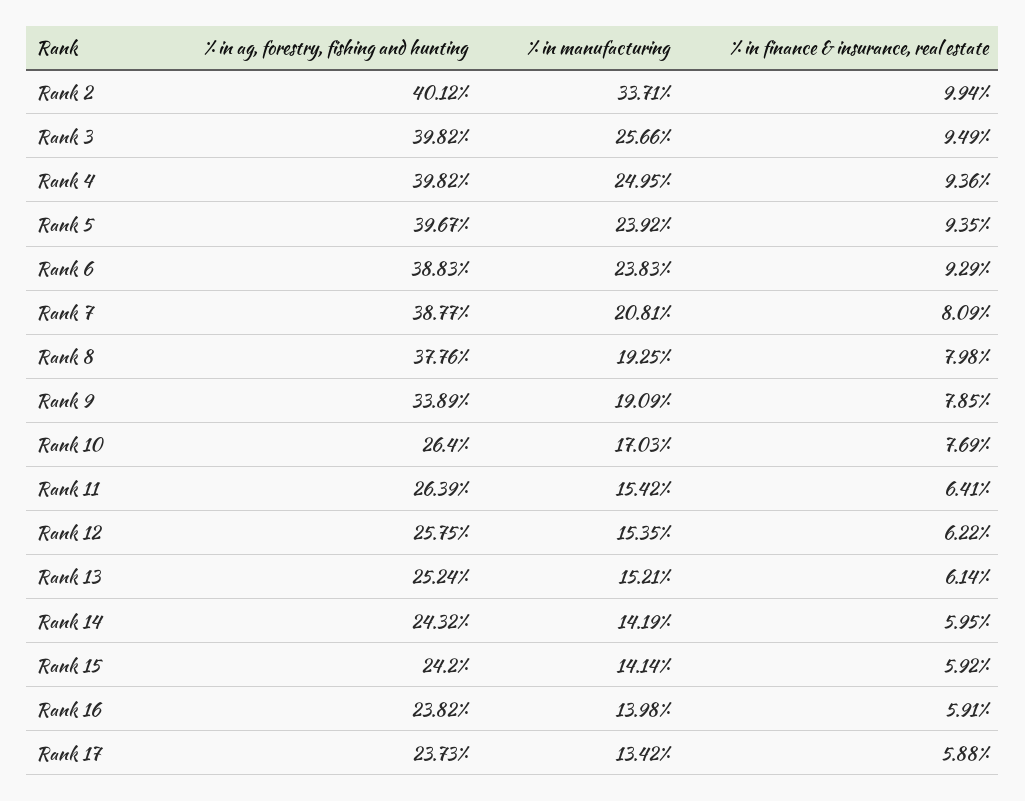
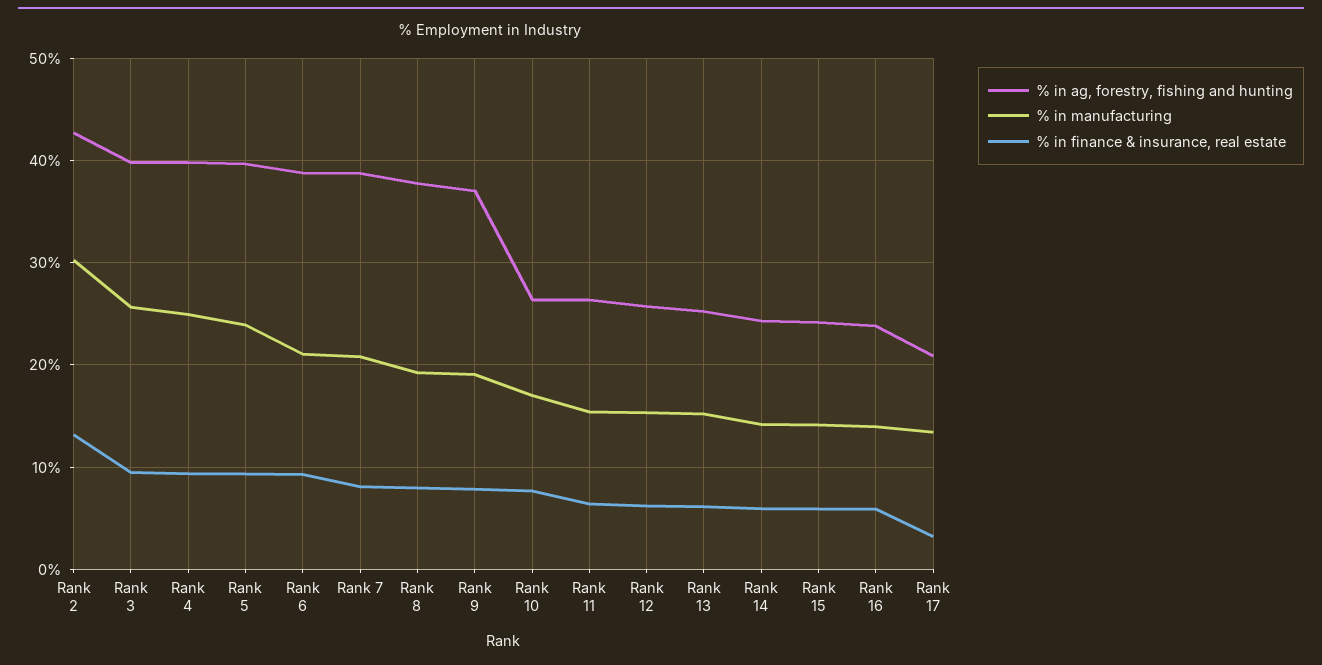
% in ag, forestry, fishing and hunting, Rank 2: 40.12 -> 43
% in manufacturing, Rank 2: 33.71 -> 30
% in finance & insurance, real estate, Rank 2: 9.94 -> 13
% in manufacturing, Rank 6: 23.83 -> 21
% in ag, forestry, fishing and hunting, Rank 9: 33.89 -> 37
% in ag, forestry, fishing and hunting, Rank 17: 23.73 -> 21
% in finance & insurance, real estate, Rank 17: 5.88 -> 3

